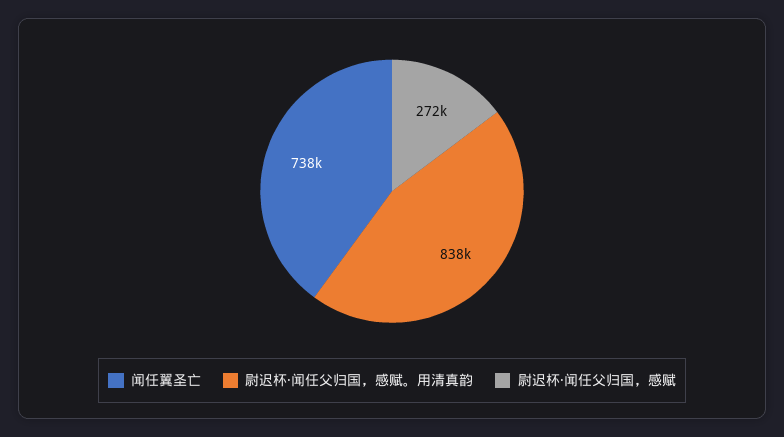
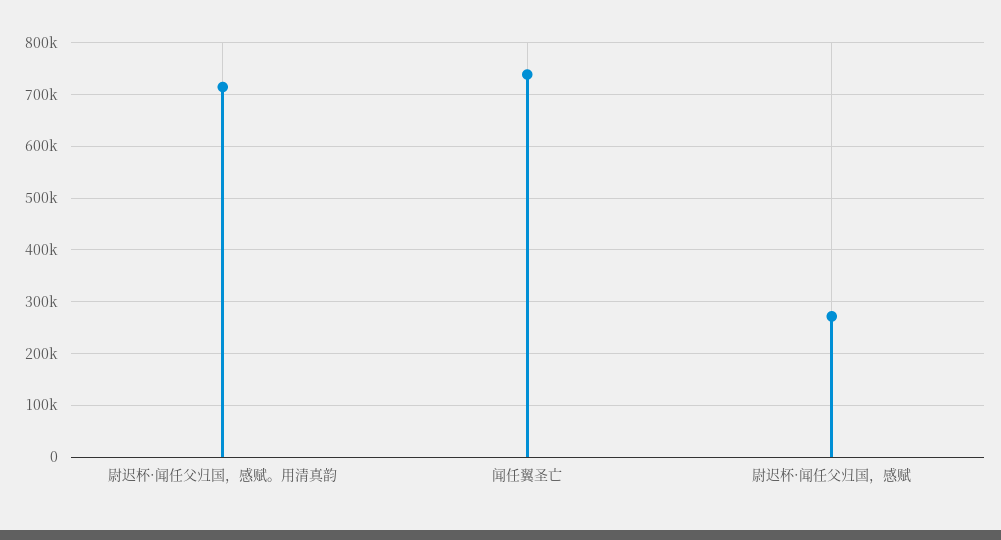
尉迟杯·闻任父归国，感赋。用清真韵: 838000 -> 720000

